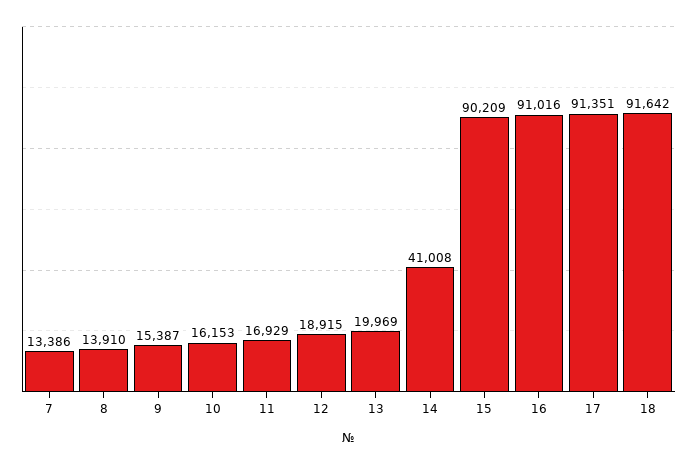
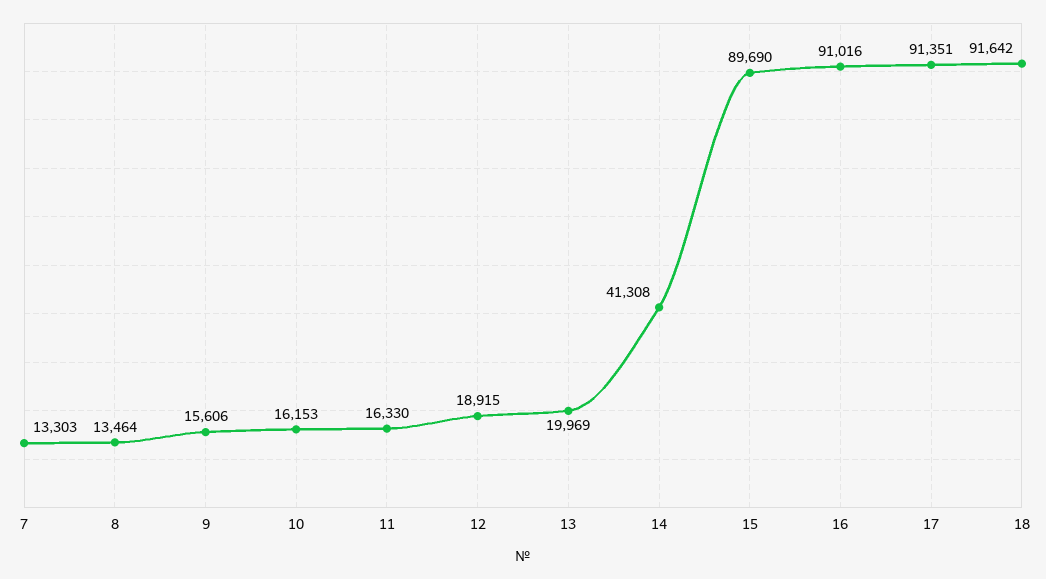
7: 13386 -> 13303
8: 13910 -> 13464
9: 15387 -> 15606
11: 16929 -> 16330
14: 41008 -> 41308
15: 90209 -> 89690

